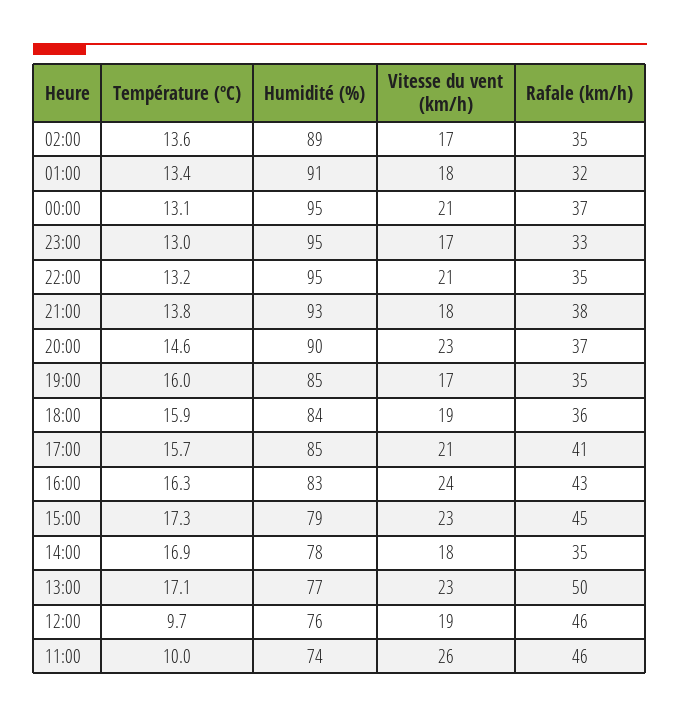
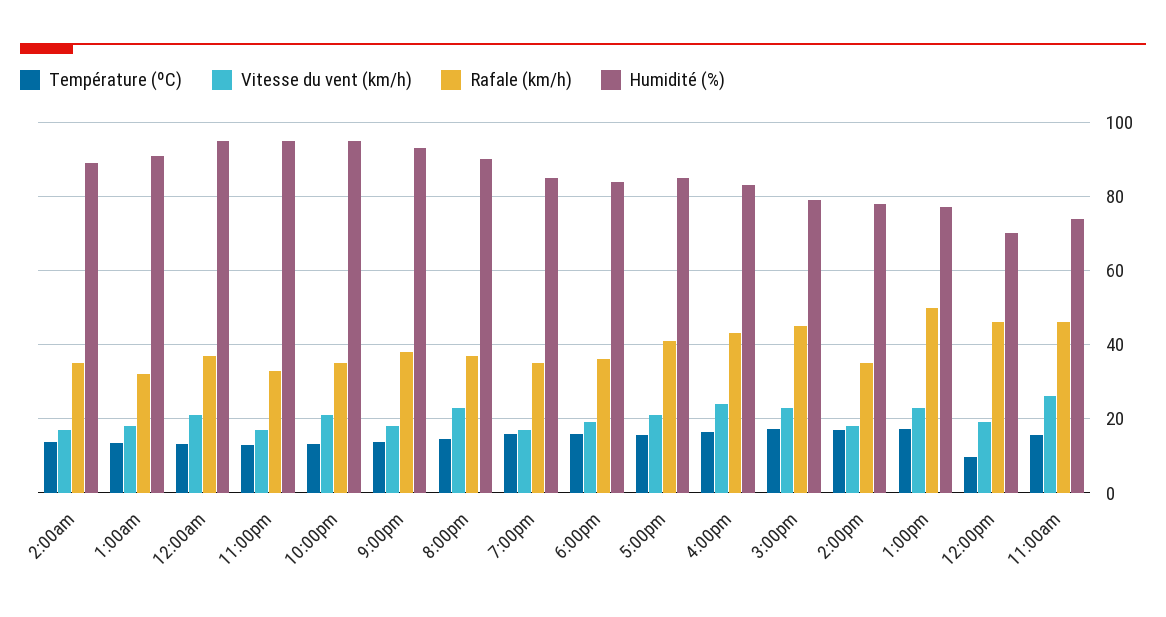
Humidité (%), 12:00: 76 -> 70
Température (ºC), 11:00: 10 -> 16

